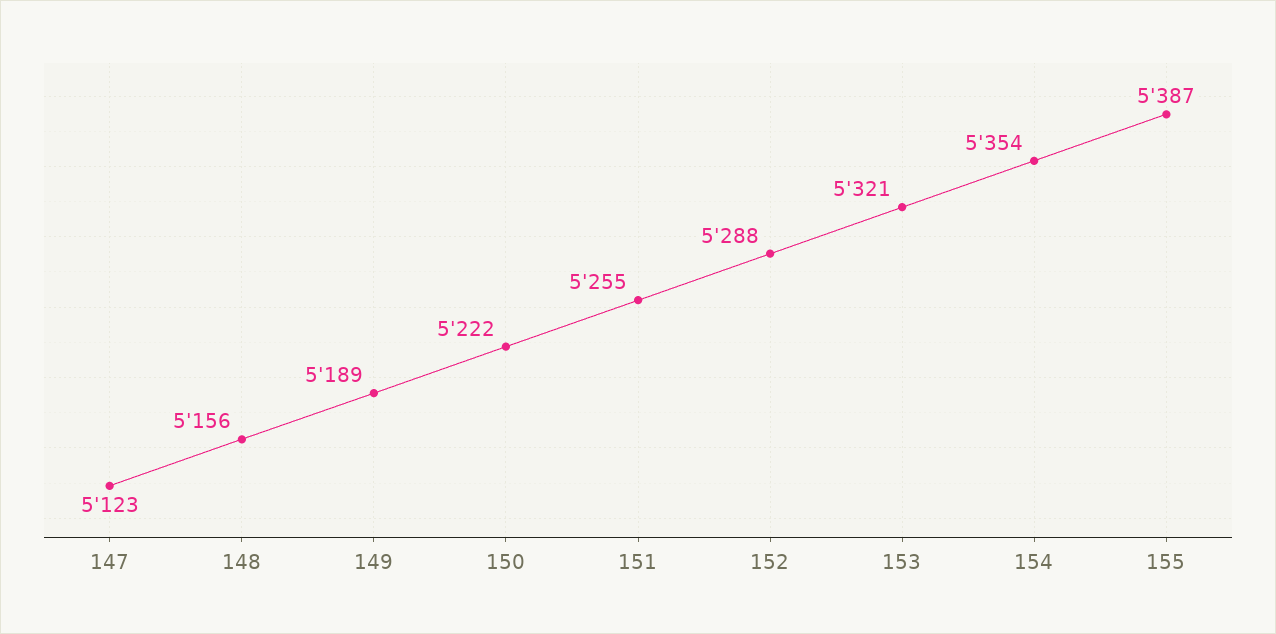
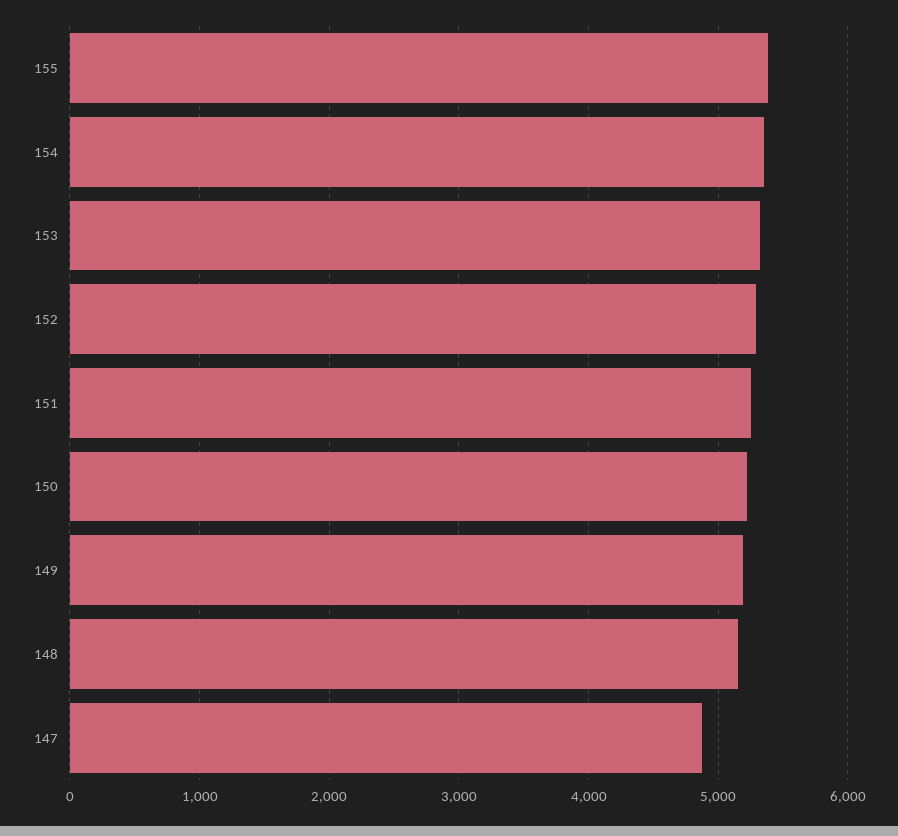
147: 5123 -> 4900

